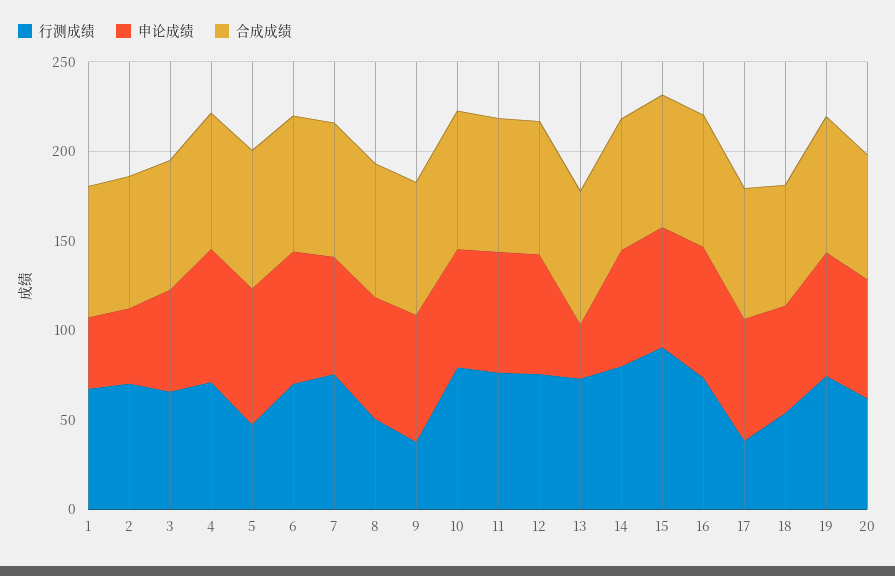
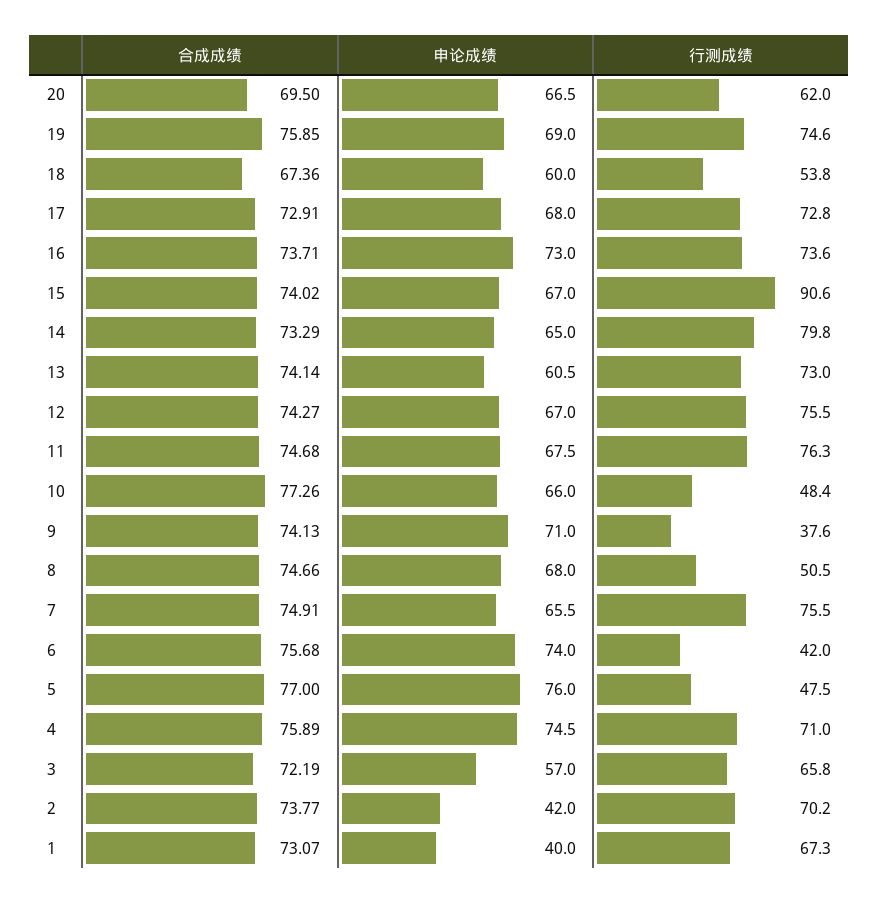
行测成绩, 6: 70 -> 42
行测成绩, 10: 80 -> 48.4
申论成绩, 13: 30 -> 60.5
行测成绩, 17: 40 -> 72.8

